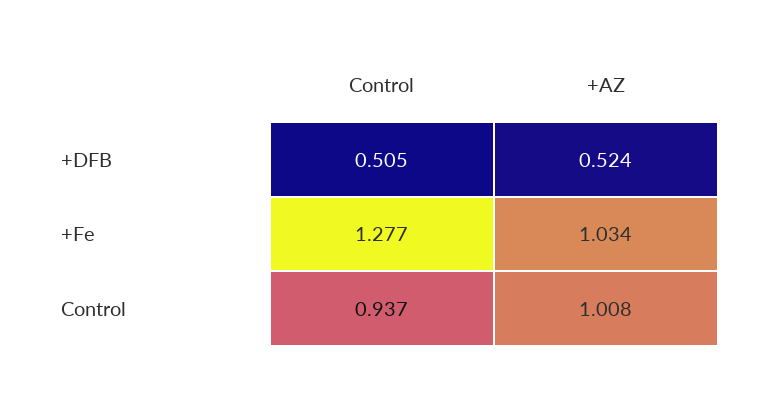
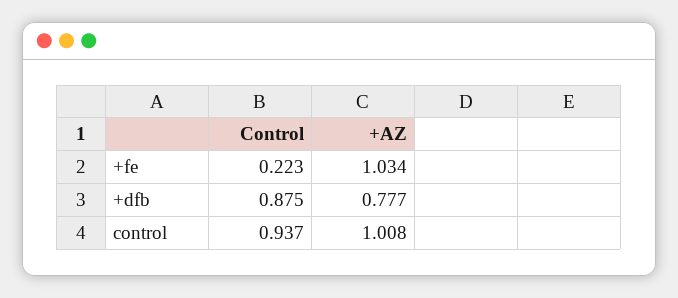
Control, +DFB: 0.505 -> 0.875
+AZ, +DFB: 0.524 -> 0.777
Control, +Fe: 1.277 -> 0.223

